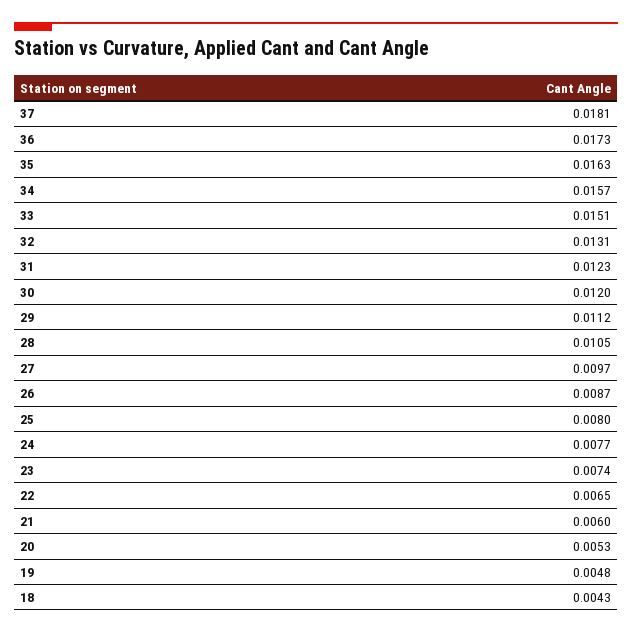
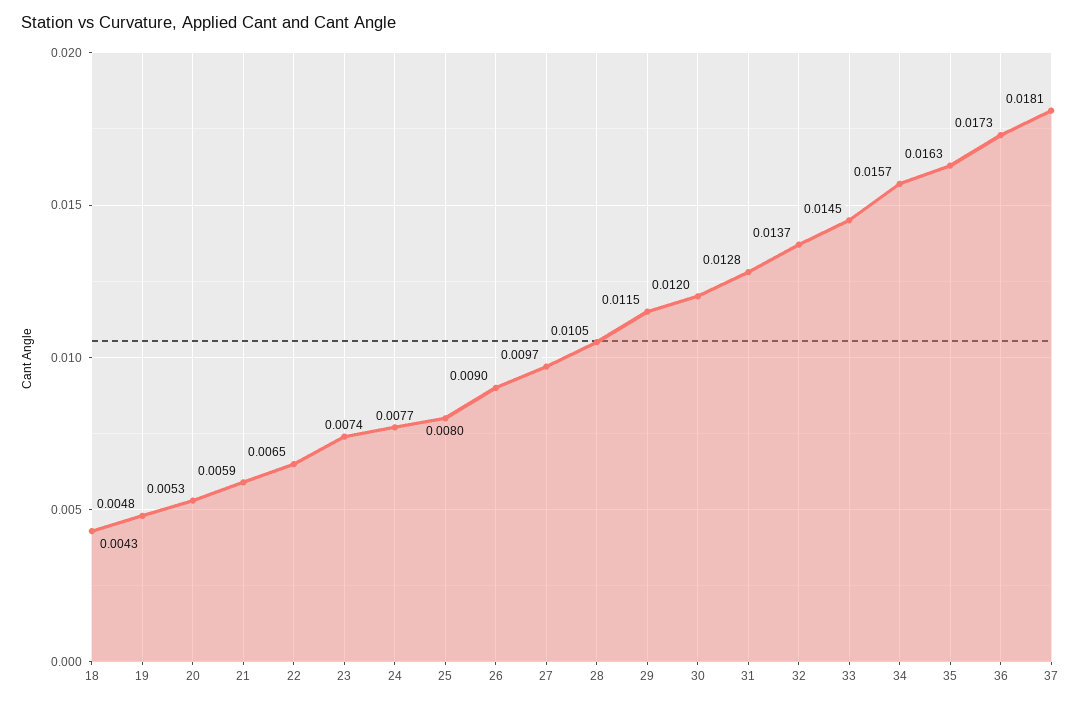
33: 0.0151 -> 0.0145
32: 0.0131 -> 0.0137
31: 0.0123 -> 0.0128
29: 0.0112 -> 0.0115
26: 0.0087 -> 0.009
21: 0.006 -> 0.0059

